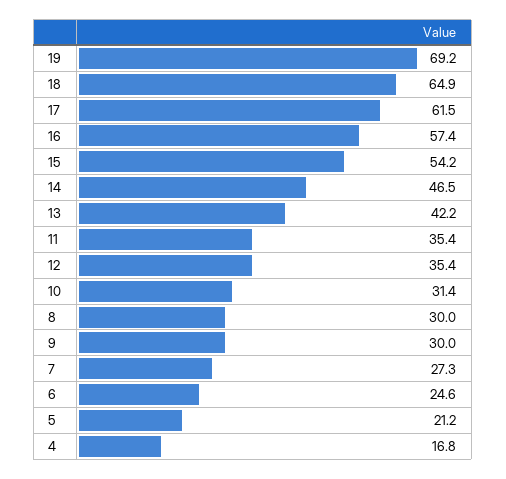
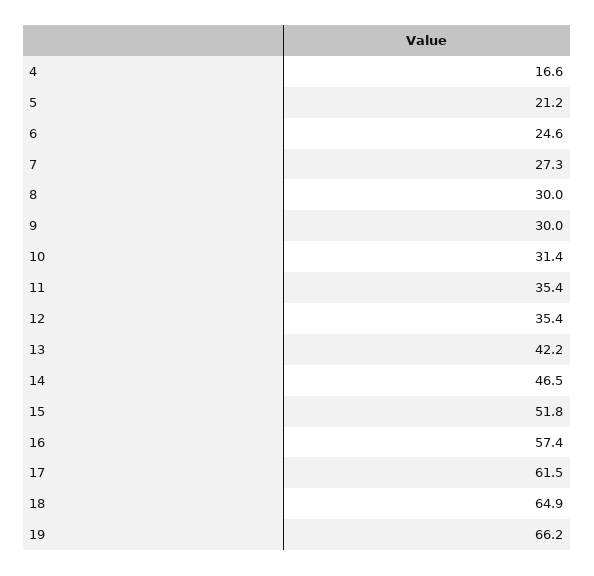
19: 69.2 -> 66.2
15: 54.2 -> 51.8
4: 16.8 -> 16.6

